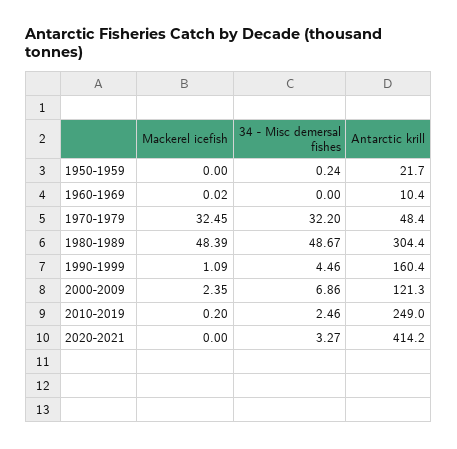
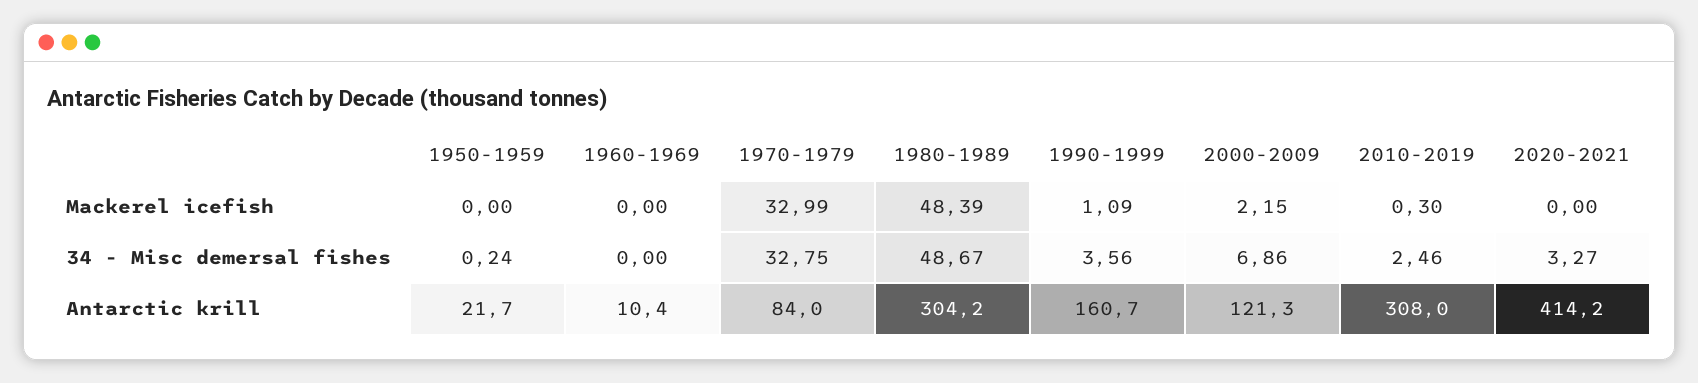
Mackerel icefish, 1960-1969: 0.02 -> 0
Mackerel icefish, 1970-1979: 32.45 -> 32.99
34 - Misc demersal fishes, 1970-1979: 32.2 -> 32.75
Antarctic krill, 1970-1979: 48.4 -> 84
Antarctic krill, 1980-1989: 304.4 -> 304.2
34 - Misc demersal fishes, 1990-1999: 4.46 -> 3.56
Antarctic krill, 1990-1999: 160.4 -> 160.7
Mackerel icefish, 2000-2009: 2.35 -> 2.15
Mackerel icefish, 2010-2019: 0.2 -> 0.3
Antarctic krill, 2010-2019: 249 -> 308

